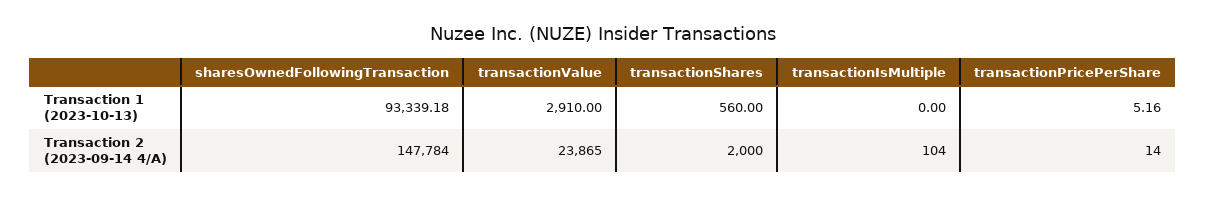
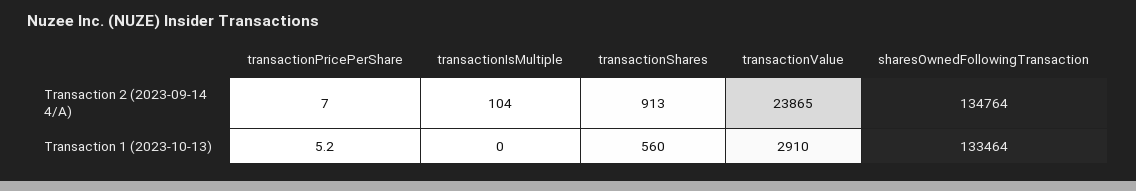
sharesOwnedFollowingTransaction, Transaction 1 (2023-10-13): 93339.18 -> 133464
sharesOwnedFollowingTransaction, Transaction 2 (2023-09-14 4/A): 147784 -> 134764
transactionShares, Transaction 2 (2023-09-14 4/A): 2000 -> 913
transactionPricePerShare, Transaction 2 (2023-09-14 4/A): 14 -> 7

